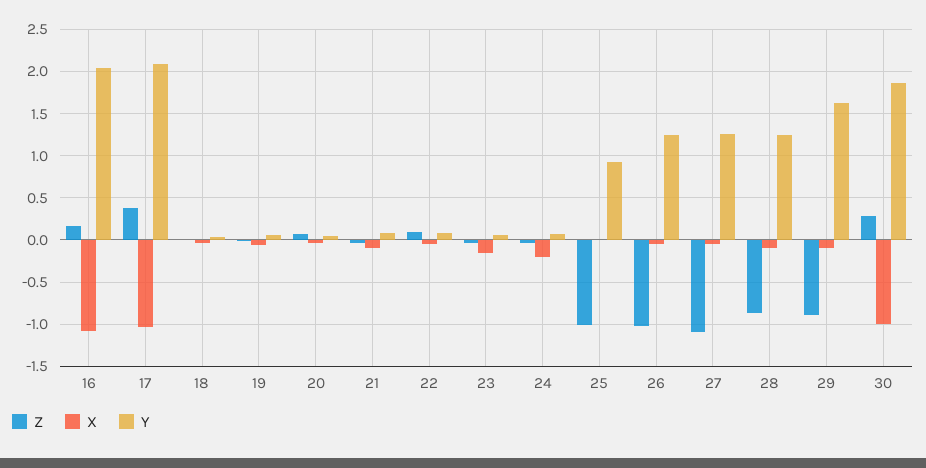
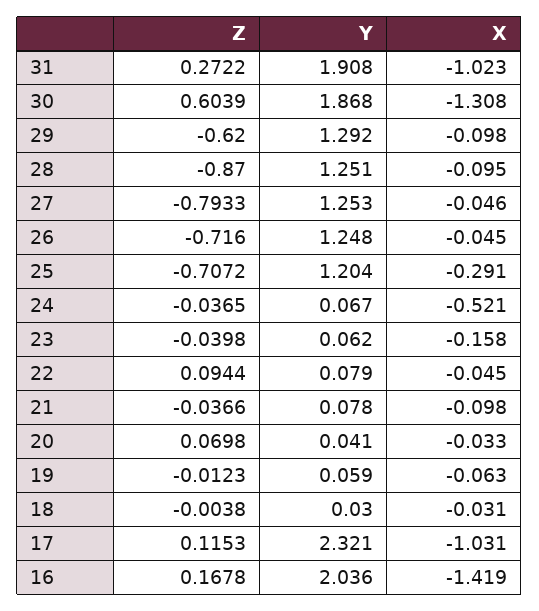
X, 16: -1.1 -> -1.419
Z, 17: 0.4 -> 0.1153
Y, 17: 2.1 -> 2.321
X, 24: -0.2 -> -0.521
Z, 25: -1 -> -0.7072
X, 25: 0 -> -0.291
Y, 25: 0.9 -> 1.204
Z, 26: -1 -> -0.716
Z, 27: -1.1 -> -0.7933
Z, 29: -0.9 -> -0.62
Y, 29: 1.6 -> 1.292
Z, 30: 0.3 -> 0.6039
X, 30: -1 -> -1.308
Z, 31: none -> 0.2722
Y, 31: none -> 1.908
X, 31: none -> -1.023

